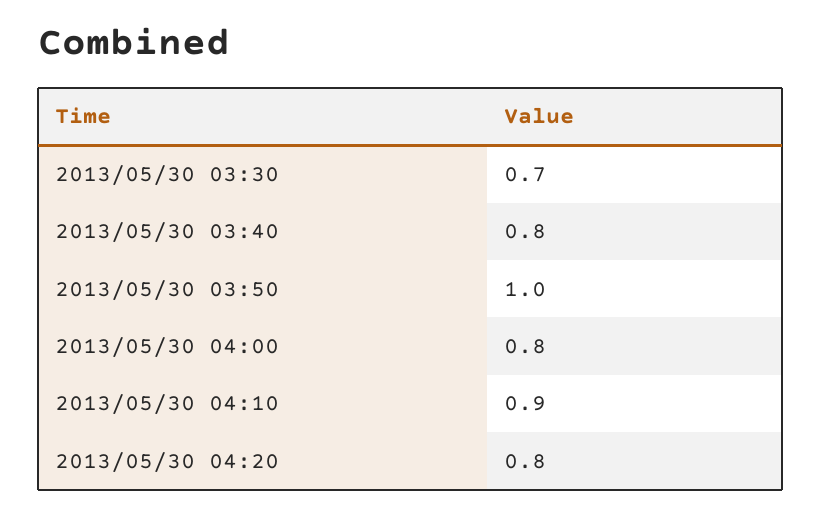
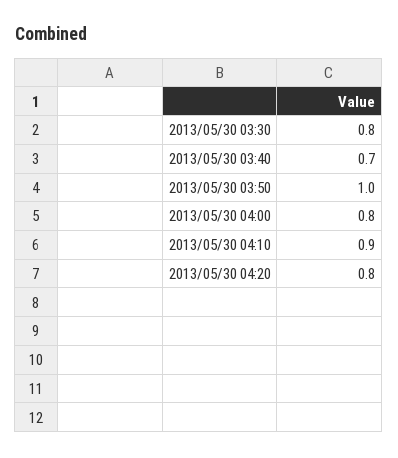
2013/05/30 03:30: 0.7 -> 0.8
2013/05/30 03:40: 0.8 -> 0.7

